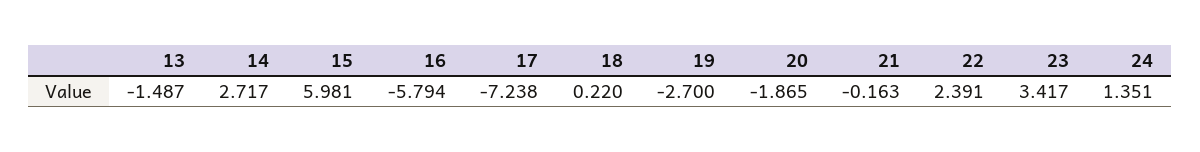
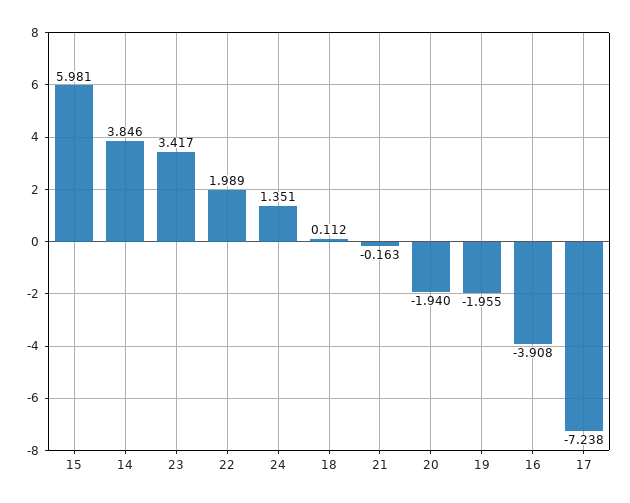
13: -1.487 -> none
14: 2.717 -> 3.846
16: -5.794 -> -3.908
18: 0.22 -> 0.112
19: -2.7 -> -1.955
20: -1.865 -> -1.94
22: 2.391 -> 1.989

